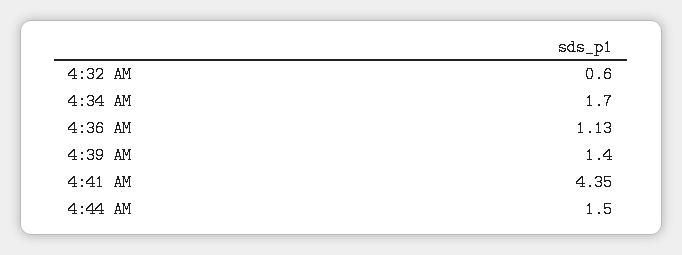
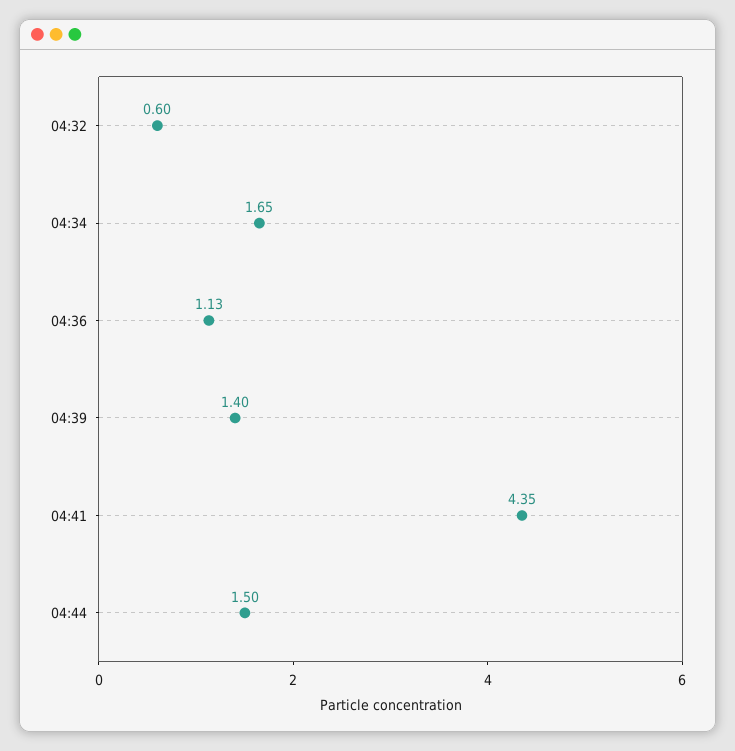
4:34 AM: 1.7 -> 1.65

